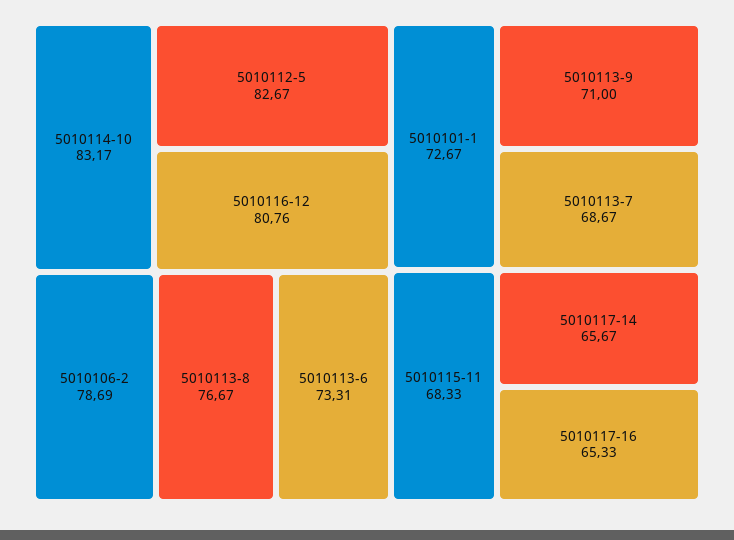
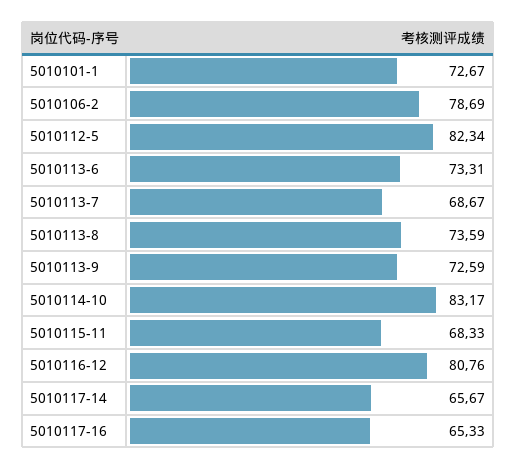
5010112-5: 82.67 -> 82.34
5010113-8: 76.67 -> 73.59
5010113-9: 71 -> 72.59

